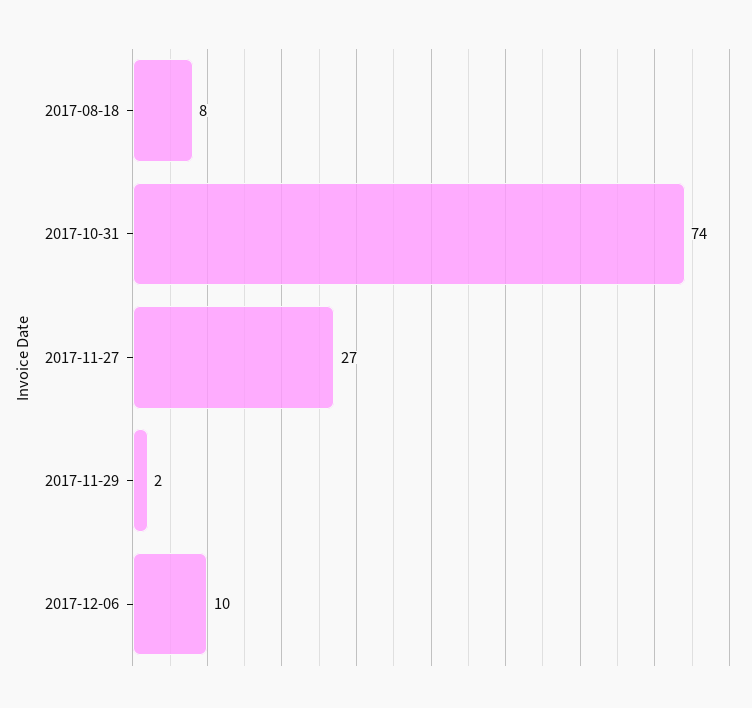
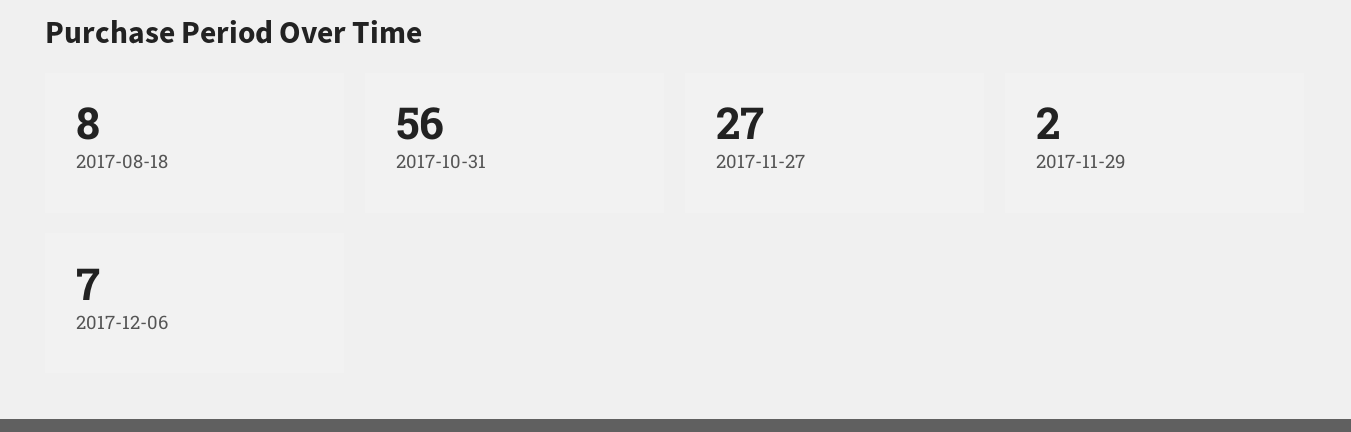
2017-10-31: 74 -> 56
2017-12-06: 10 -> 7

